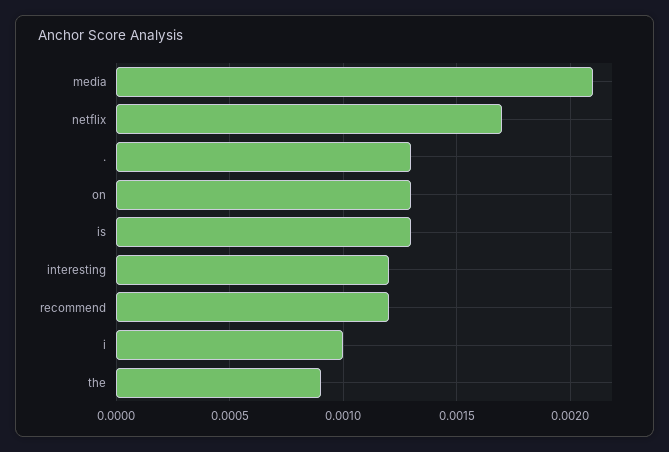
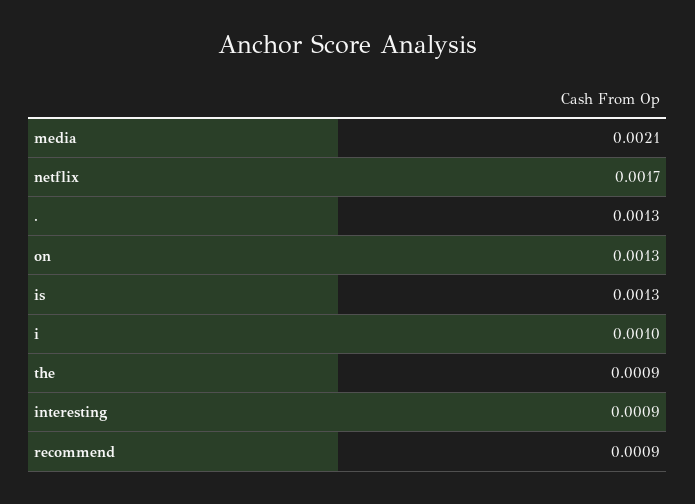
interesting: 0.0012 -> 0.0009
recommend: 0.0012 -> 0.0009

